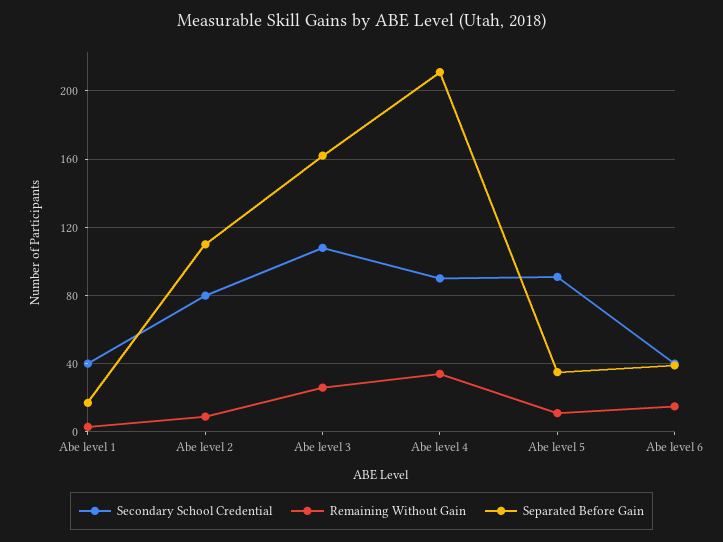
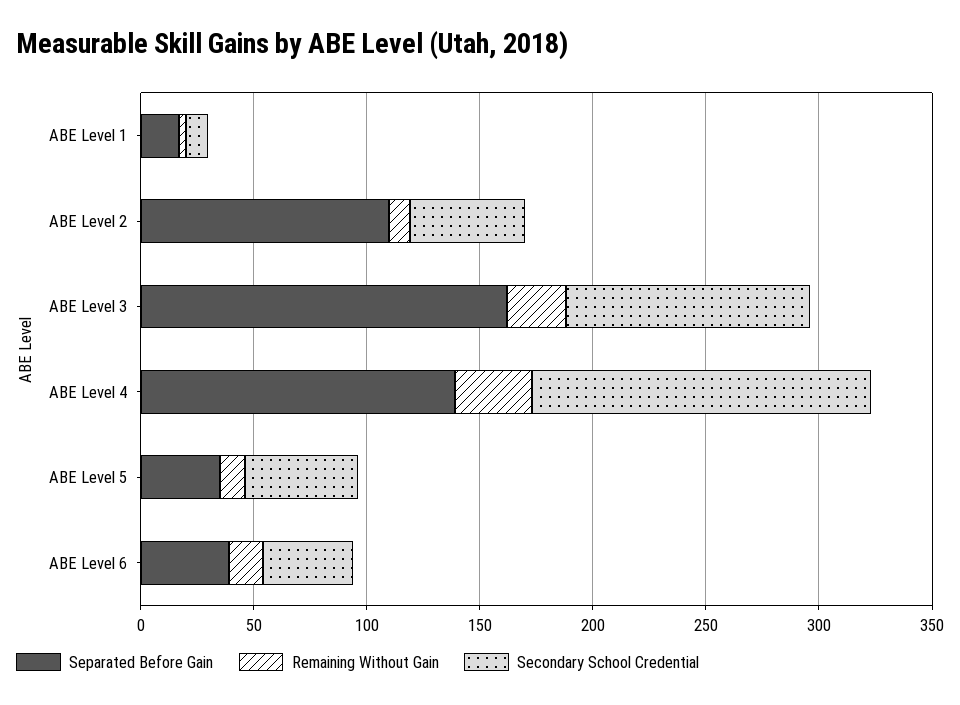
Secondary School Credential, Abe level 1: 40 -> 10
Secondary School Credential, Abe level 2: 80 -> 50
Secondary School Credential, Abe level 4: 90 -> 150
Separated Before Gain, Abe level 4: 210 -> 140
Secondary School Credential, Abe level 5: 90 -> 50

